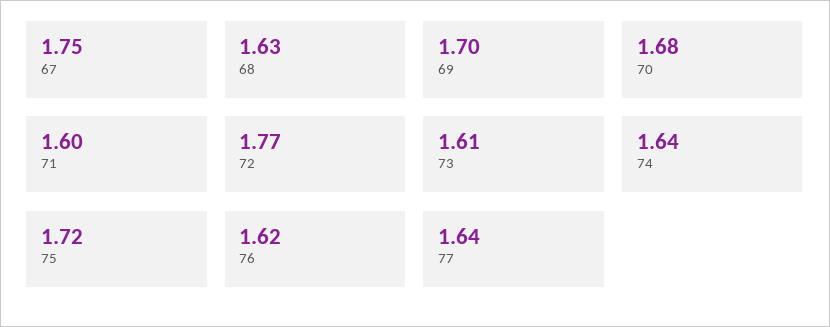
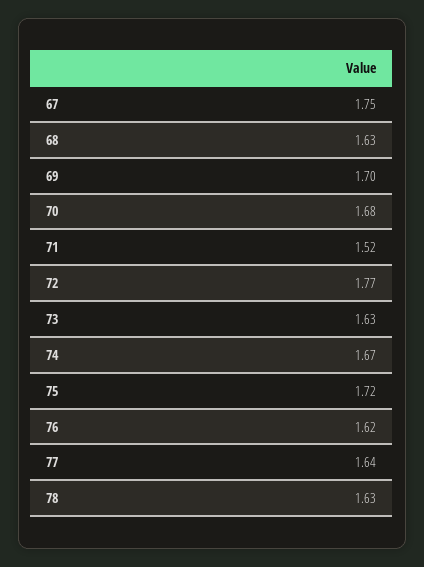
71: 1.6 -> 1.52
73: 1.61 -> 1.63
74: 1.64 -> 1.67
78: none -> 1.63

